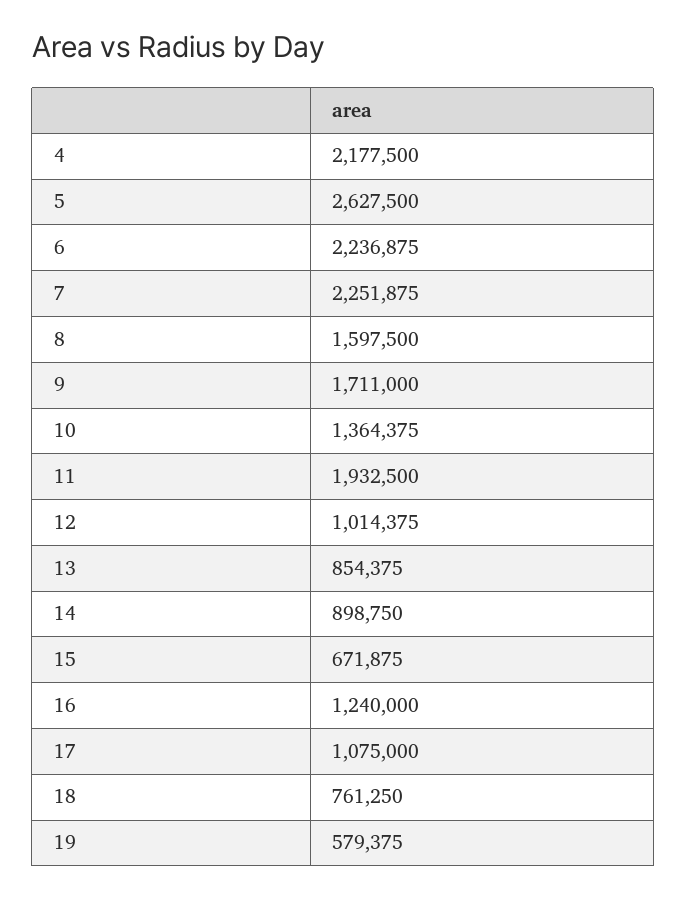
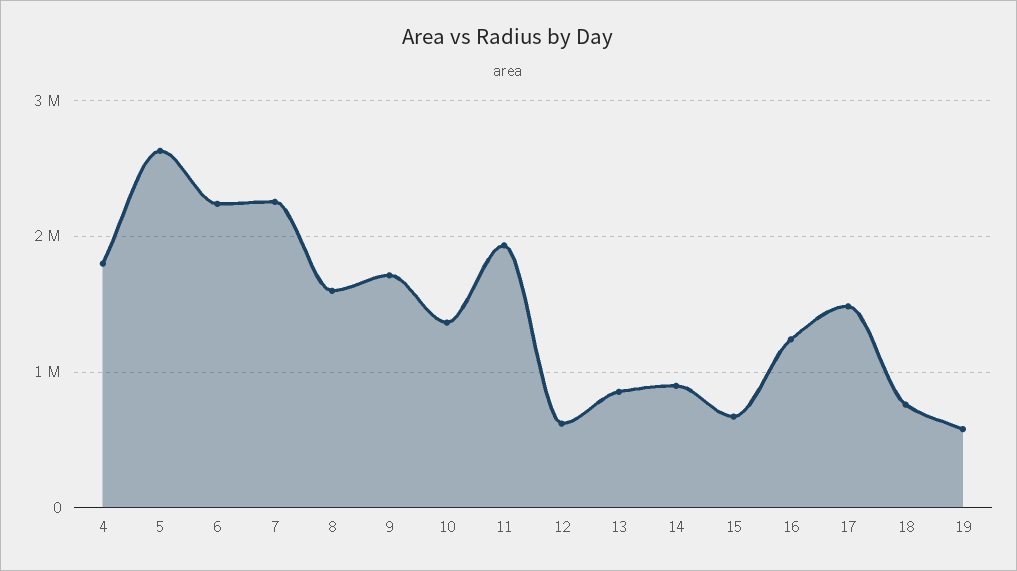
4: 2177500 -> 1800000
12: 1014375 -> 600000
17: 1075000 -> 1500000

